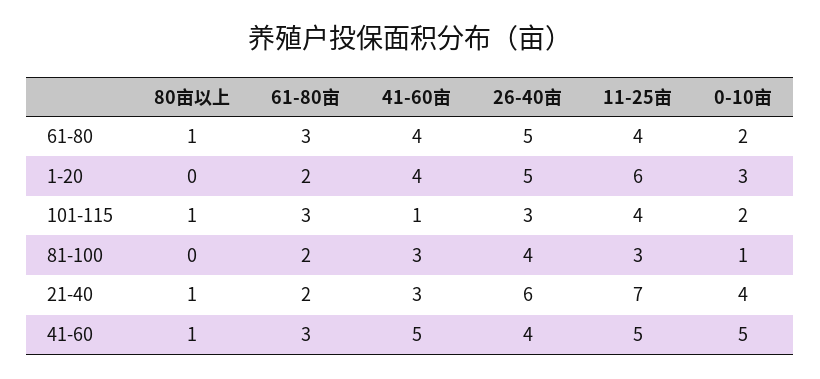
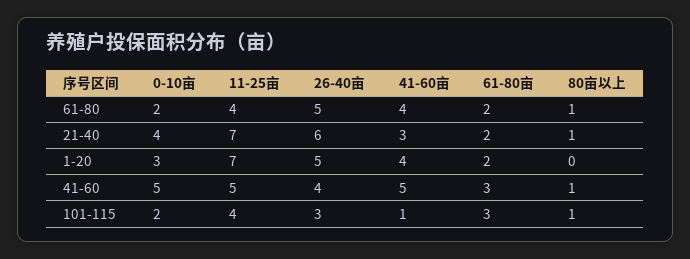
61-80亩, 61-80: 3 -> 2
11-25亩, 1-20: 6 -> 7
80亩以上, 81-100: 0 -> none
61-80亩, 81-100: 2 -> none
41-60亩, 81-100: 3 -> none
26-40亩, 81-100: 4 -> none
11-25亩, 81-100: 3 -> none
0-10亩, 81-100: 1 -> none

